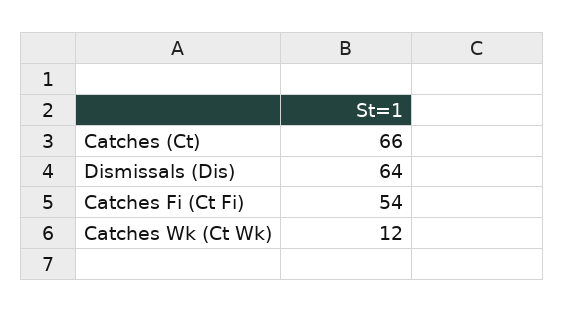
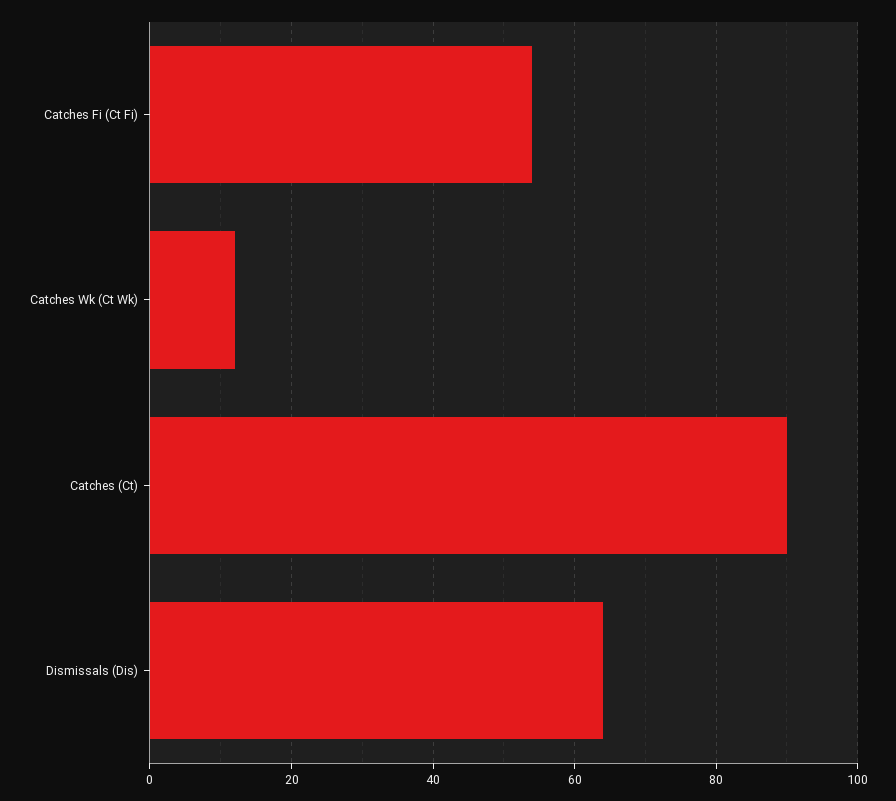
Catches (Ct): 66 -> 90

